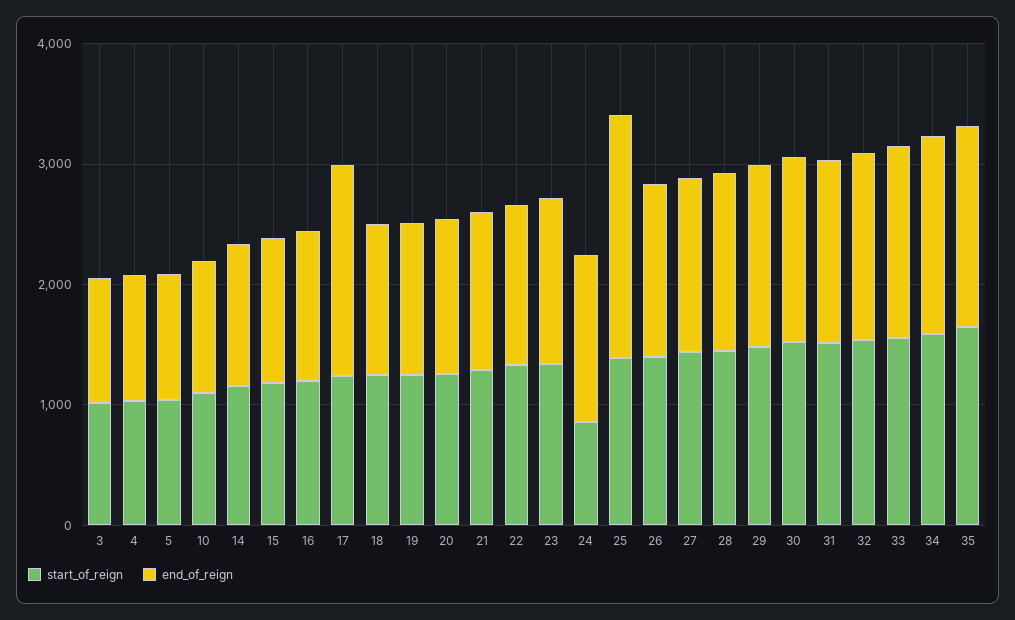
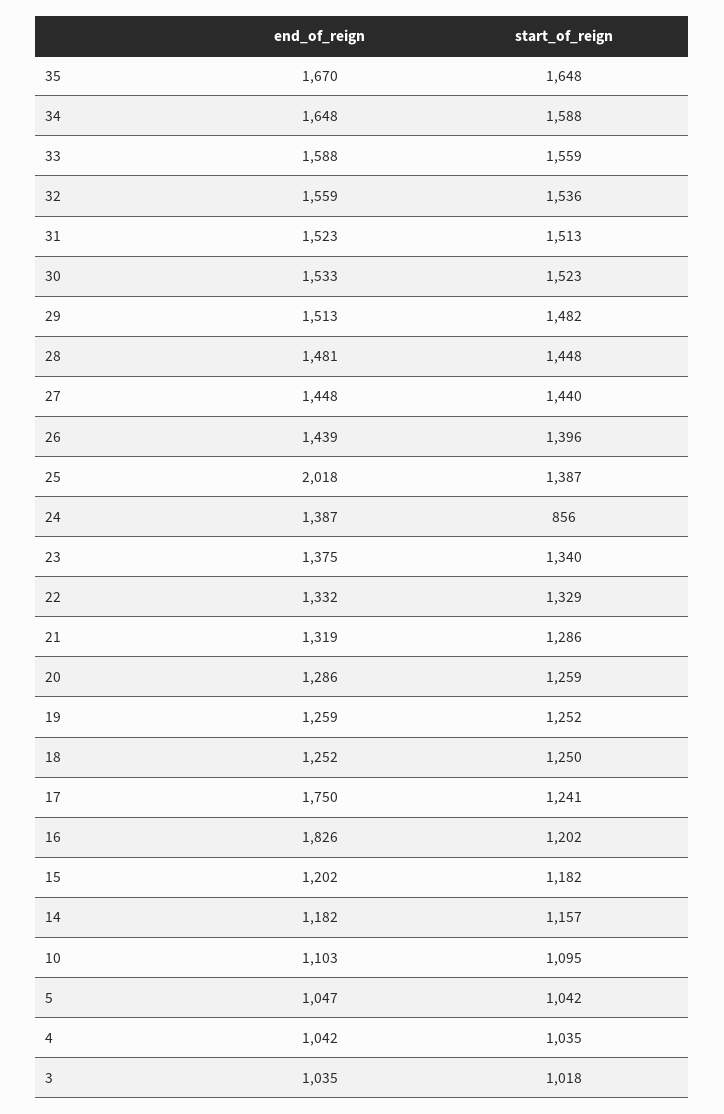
end_of_reign, 16: 1200 -> 1826

